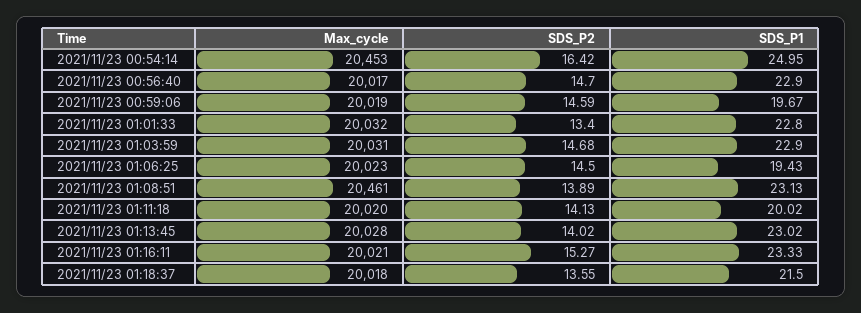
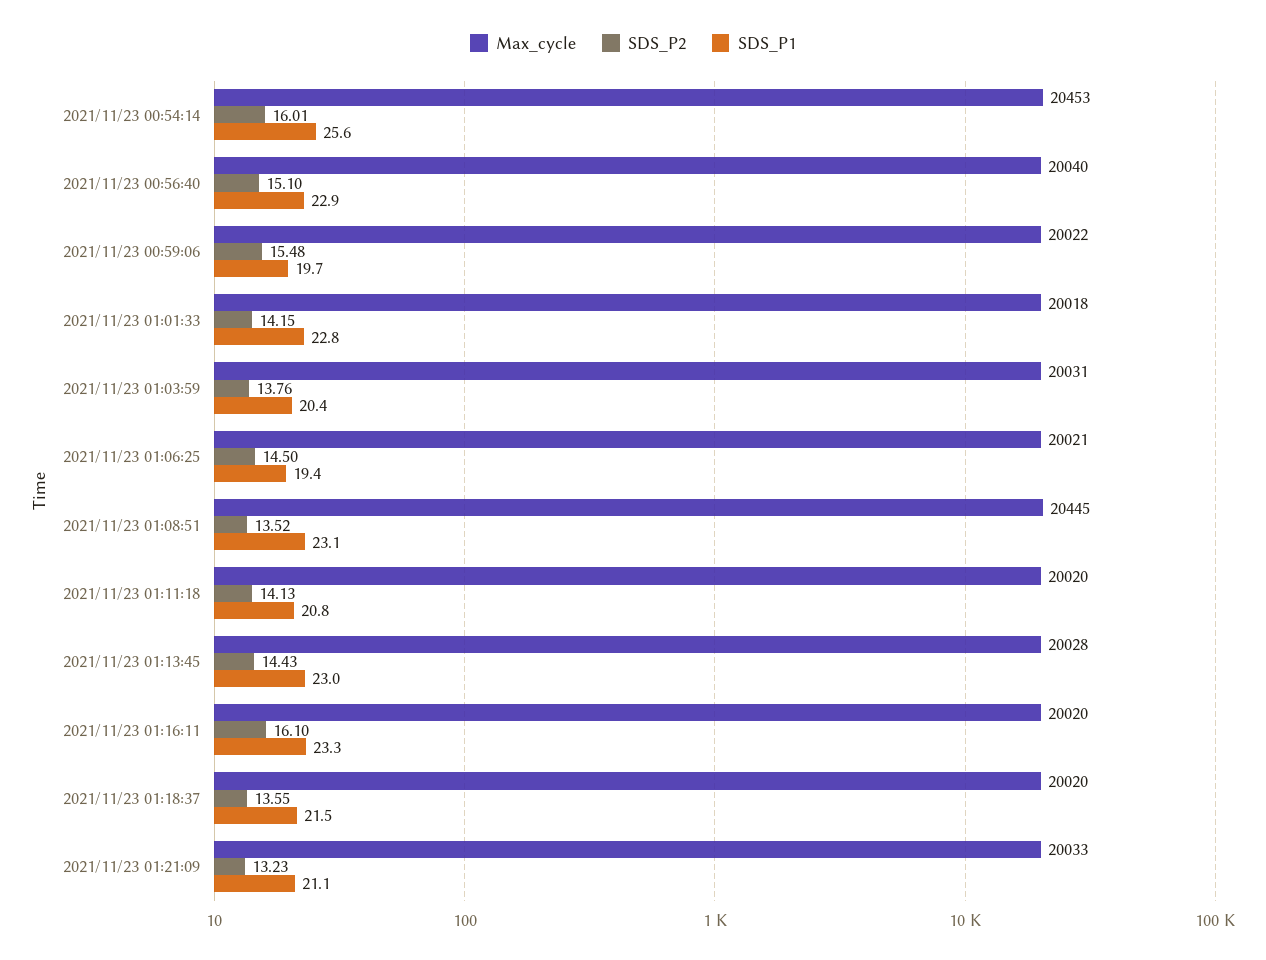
SDS_P2, 2021/11/23 00:54:14: 16.42 -> 16.01
SDS_P1, 2021/11/23 00:54:14: 24.95 -> 25.6
Max_cycle, 2021/11/23 00:56:40: 20017 -> 20040
SDS_P2, 2021/11/23 00:56:40: 14.7 -> 15.1
Max_cycle, 2021/11/23 00:59:06: 20019 -> 20022
SDS_P2, 2021/11/23 00:59:06: 14.59 -> 15.48
Max_cycle, 2021/11/23 01:01:33: 20032 -> 20018
SDS_P2, 2021/11/23 01:01:33: 13.4 -> 14.15
SDS_P2, 2021/11/23 01:03:59: 14.68 -> 13.76
SDS_P1, 2021/11/23 01:03:59: 22.9 -> 20.4
Max_cycle, 2021/11/23 01:06:25: 20023 -> 20021
Max_cycle, 2021/11/23 01:08:51: 20461 -> 20445
SDS_P2, 2021/11/23 01:08:51: 13.89 -> 13.52
SDS_P1, 2021/11/23 01:11:18: 20.02 -> 20.8
SDS_P2, 2021/11/23 01:13:45: 14.02 -> 14.43
Max_cycle, 2021/11/23 01:16:11: 20021 -> 20020
SDS_P2, 2021/11/23 01:16:11: 15.27 -> 16.1
Max_cycle, 2021/11/23 01:18:37: 20018 -> 20020
Max_cycle, 2021/11/23 01:21:09: none -> 20033
SDS_P2, 2021/11/23 01:21:09: none -> 13.23
SDS_P1, 2021/11/23 01:21:09: none -> 21.1

